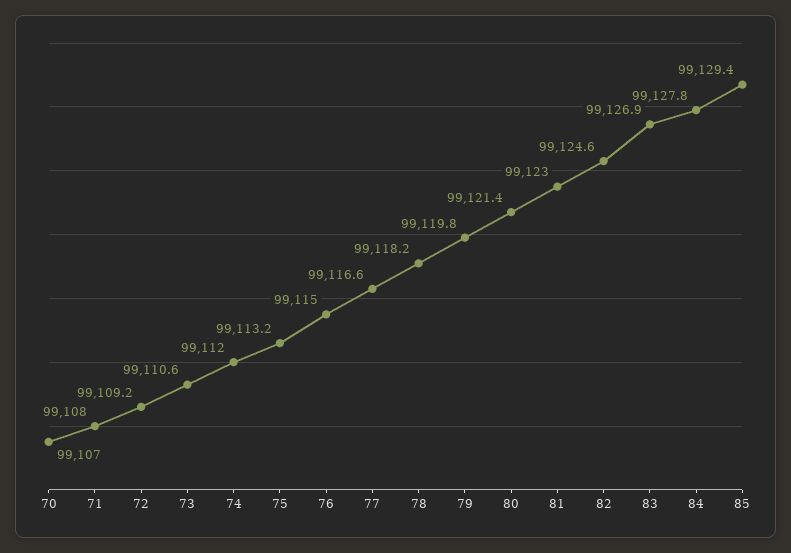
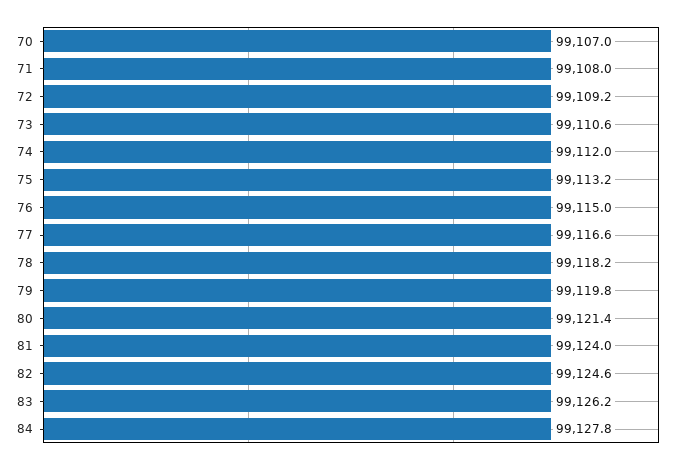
81: 99123 -> 99124
83: 99126.9 -> 99126.2
85: 99129.4 -> none

